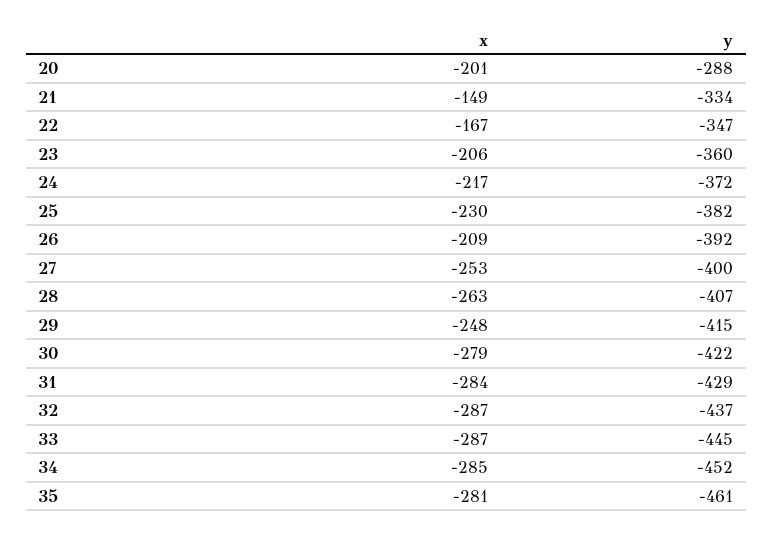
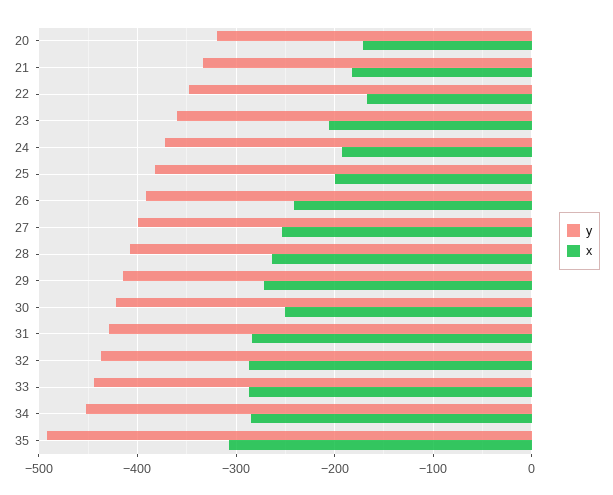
x, 20: -201 -> -170
y, 20: -288 -> -320
x, 21: -149 -> -180
x, 24: -217 -> -190
x, 25: -230 -> -200
x, 26: -209 -> -240
x, 29: -248 -> -270
x, 30: -279 -> -250
x, 35: -281 -> -310
y, 35: -461 -> -490

